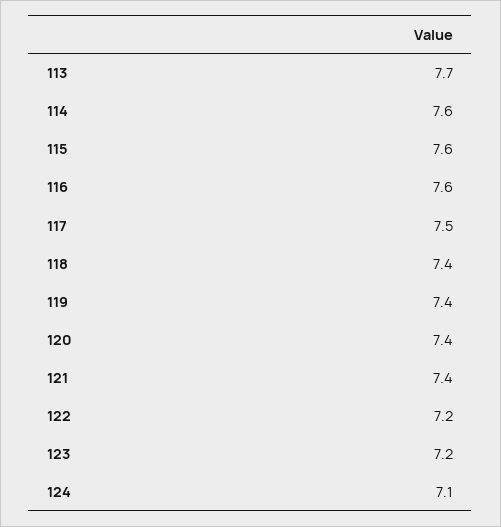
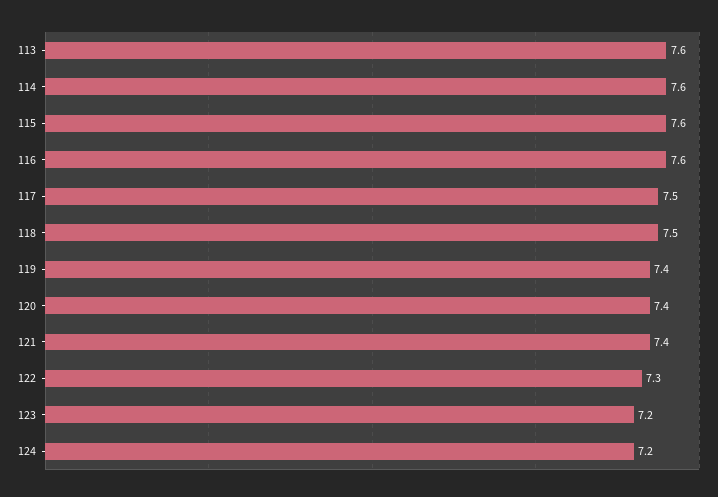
113: 7.7 -> 7.6
118: 7.4 -> 7.5
122: 7.2 -> 7.3
124: 7.1 -> 7.2

